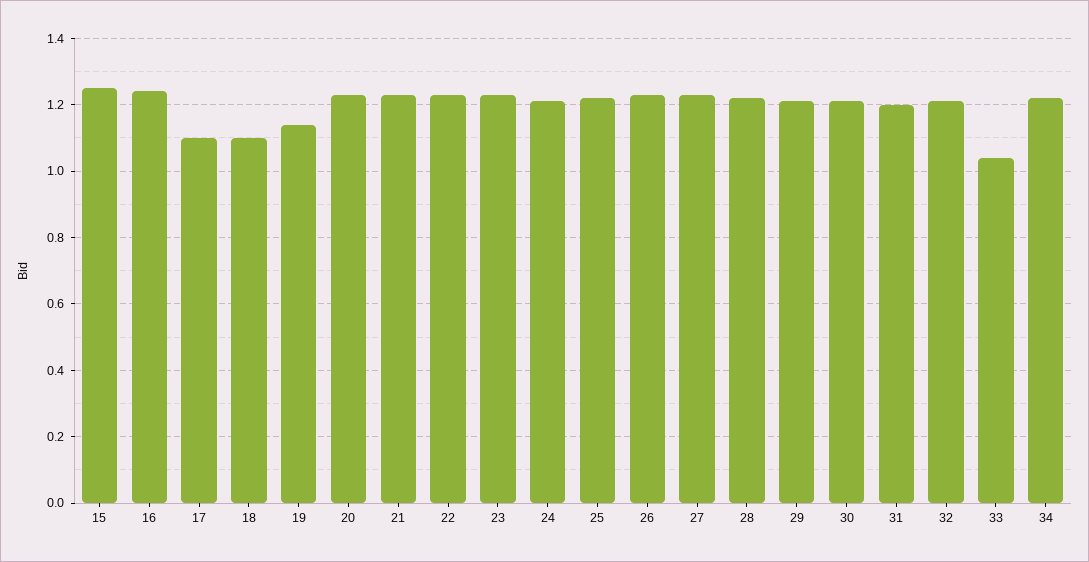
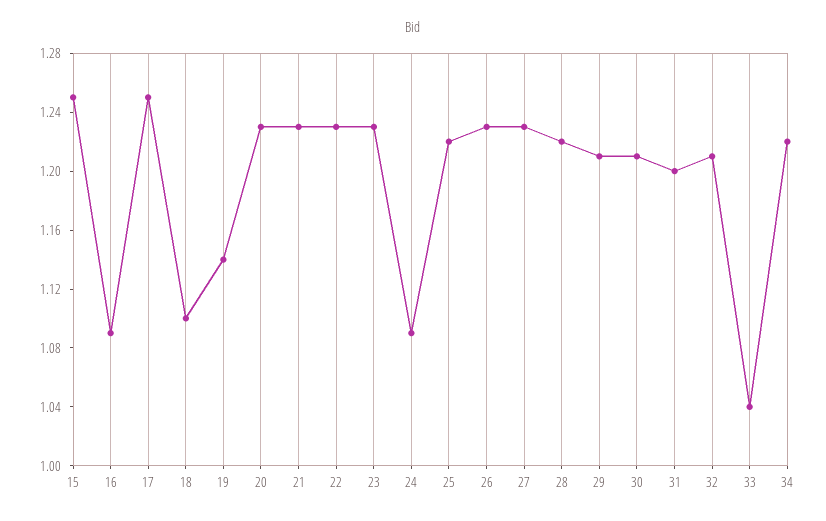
16: 1.25 -> 1.09
17: 1.1 -> 1.25
24: 1.2 -> 1.09

